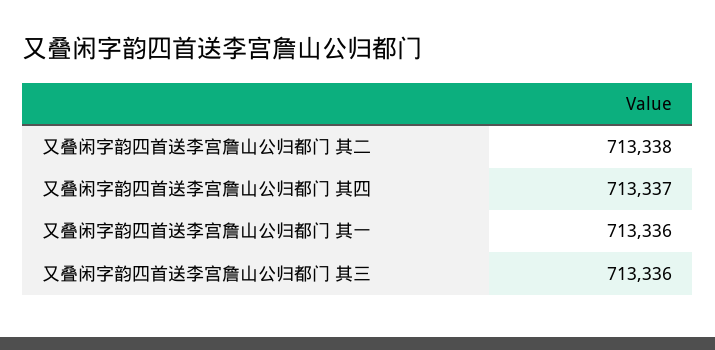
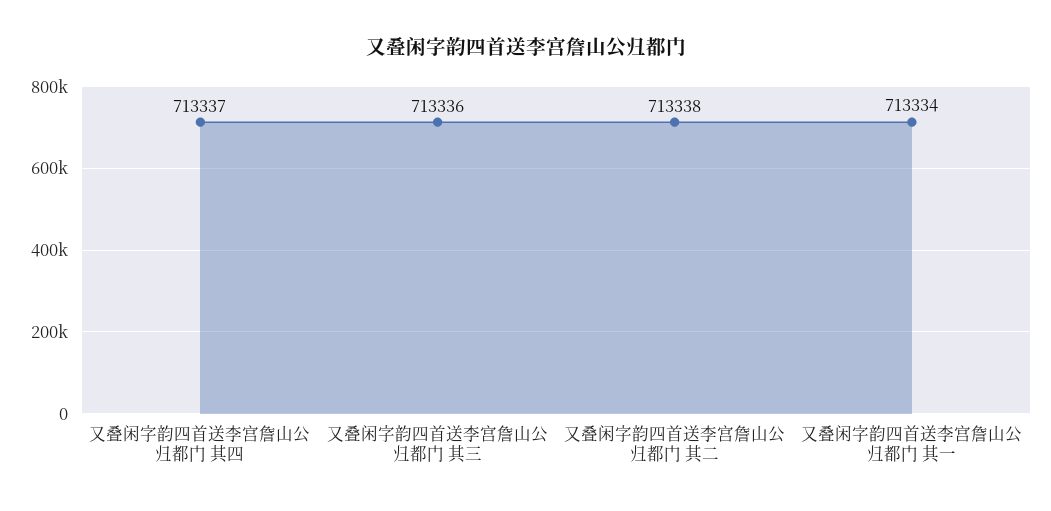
又叠闲字韵四首送李宫詹山公归都门 其一: 713336 -> 713334

